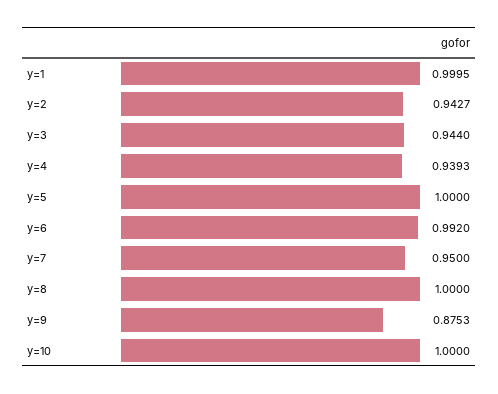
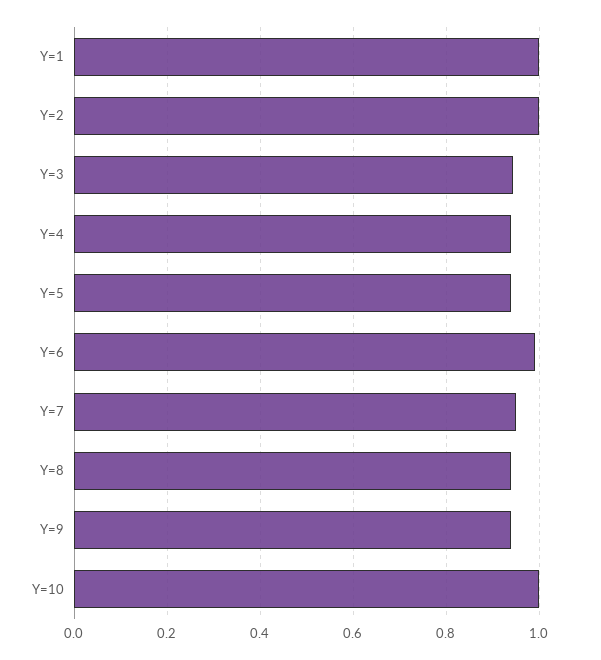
y=2: 0.9427 -> 1
y=5: 1 -> 0.94
y=8: 1 -> 0.94
y=9: 0.8753 -> 0.94

